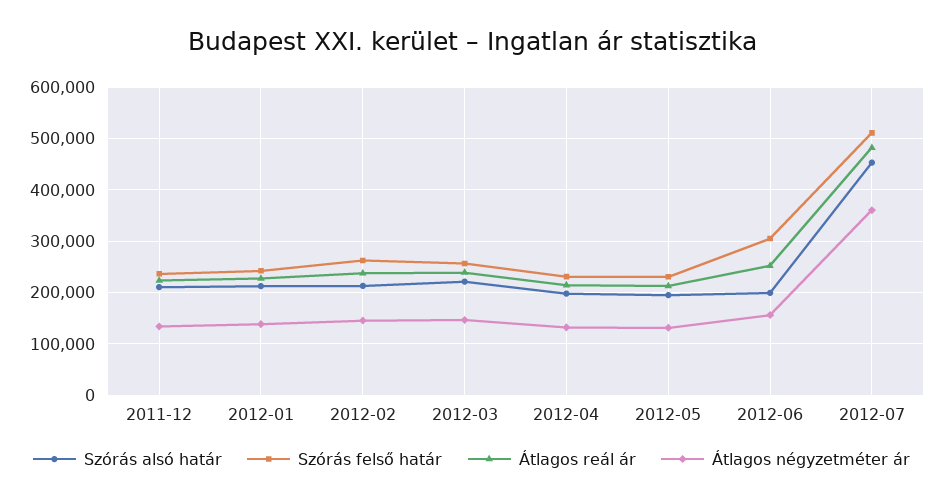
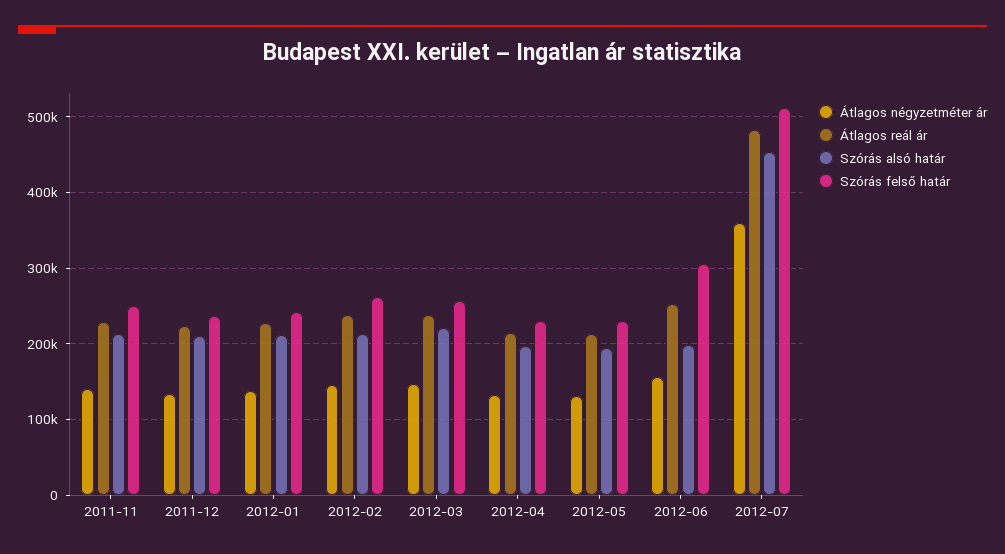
Átlagos négyzetméter ár, 2011-11: none -> 140000
Átlagos reál ár, 2011-11: none -> 230000
Szórás alsó határ, 2011-11: none -> 210000
Szórás felső határ, 2011-11: none -> 250000

